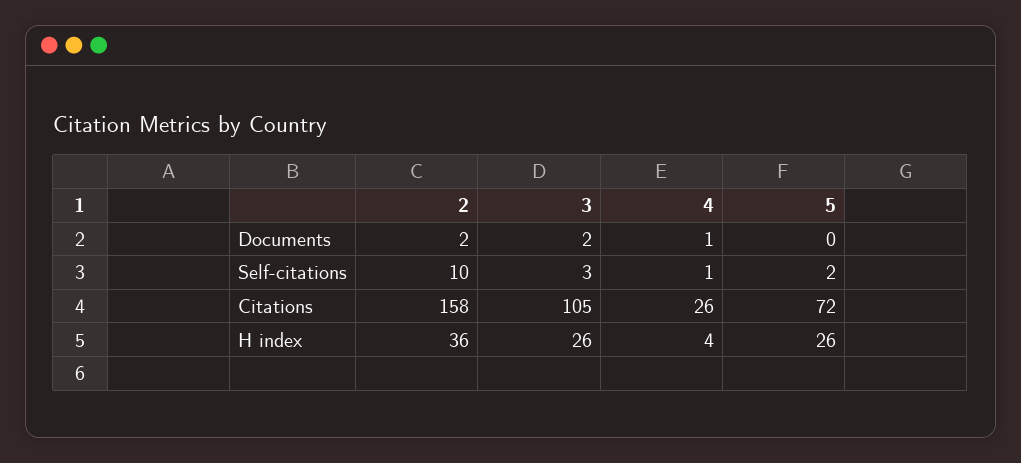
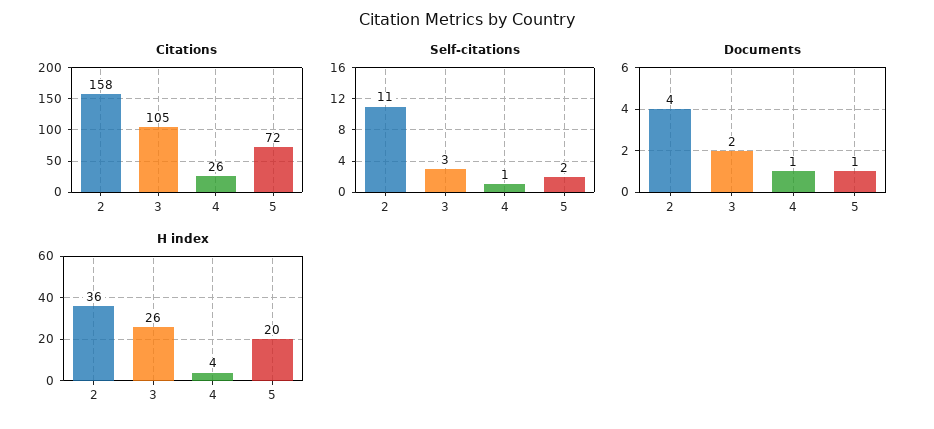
Documents, 2: 2 -> 4
Documents, 5: 0 -> 1
Self-citations, 2: 10 -> 11
H index, 5: 26 -> 20

